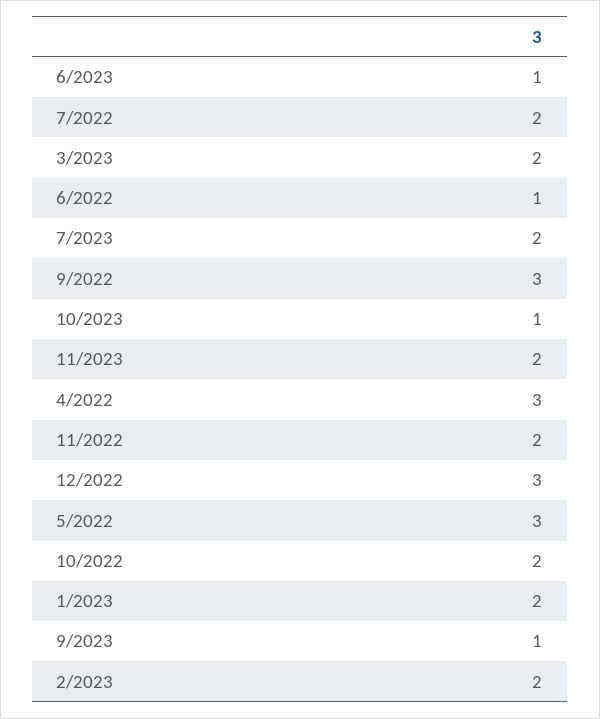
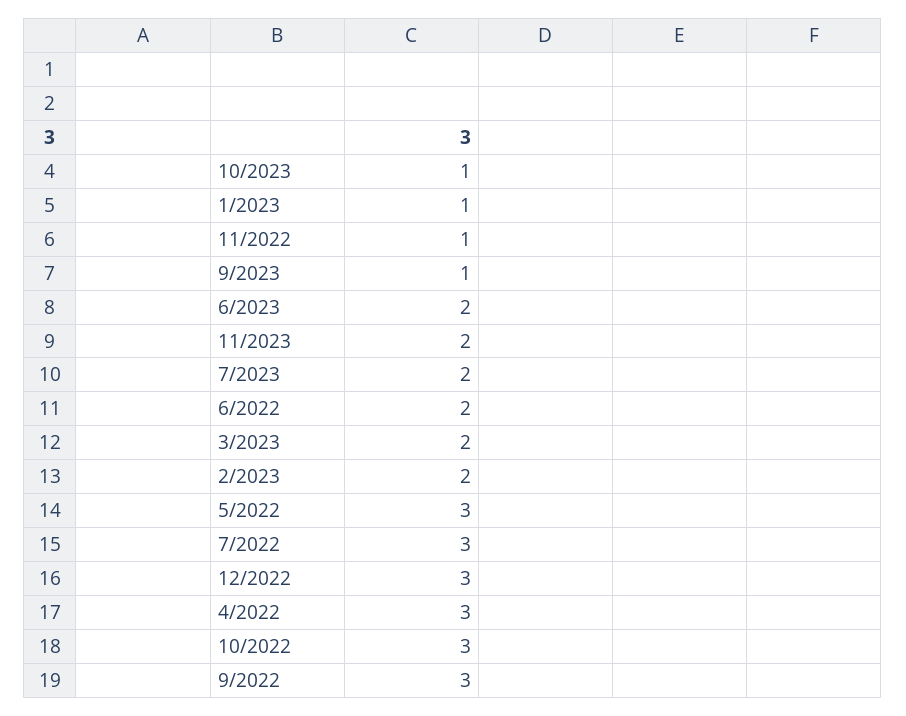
6/2023: 1 -> 2
7/2022: 2 -> 3
6/2022: 1 -> 2
11/2022: 2 -> 1
10/2022: 2 -> 3
1/2023: 2 -> 1

